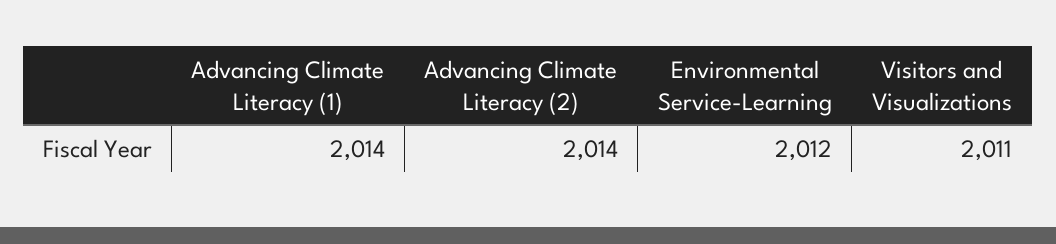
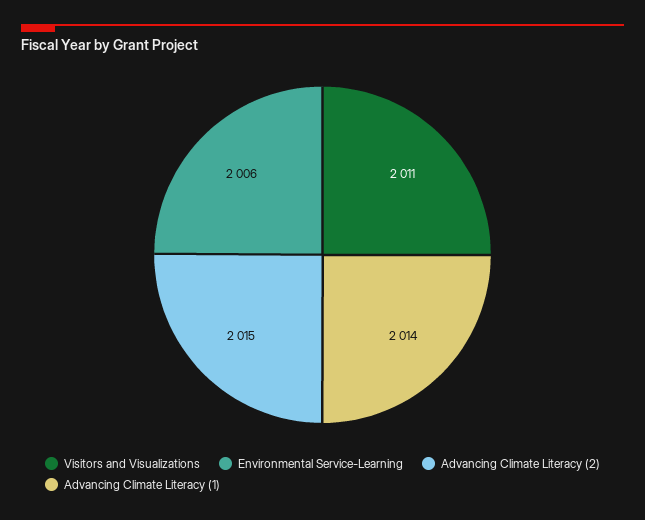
Advancing Climate Literacy (2): 2014 -> 2015
Environmental Service-Learning: 2012 -> 2006

